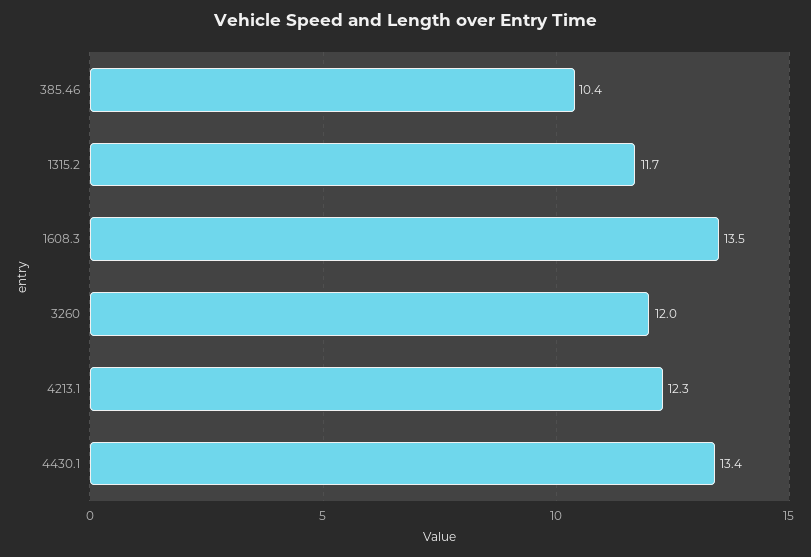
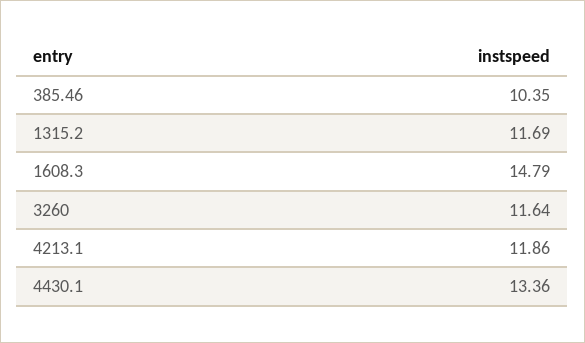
1608.3: 13.5 -> 14.79
3260: 12 -> 11.64
4213.1: 12.3 -> 11.86

